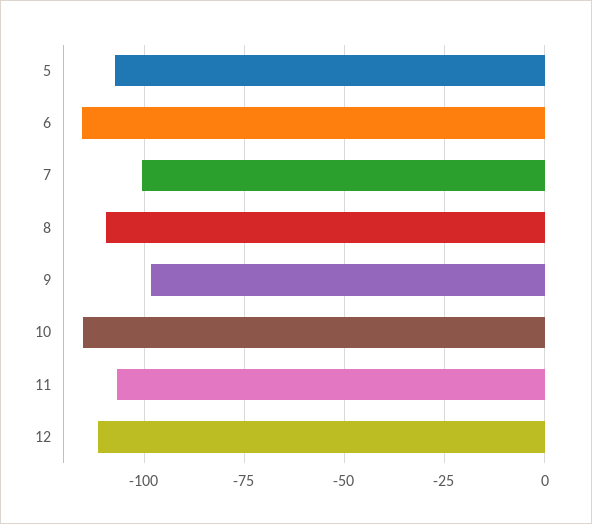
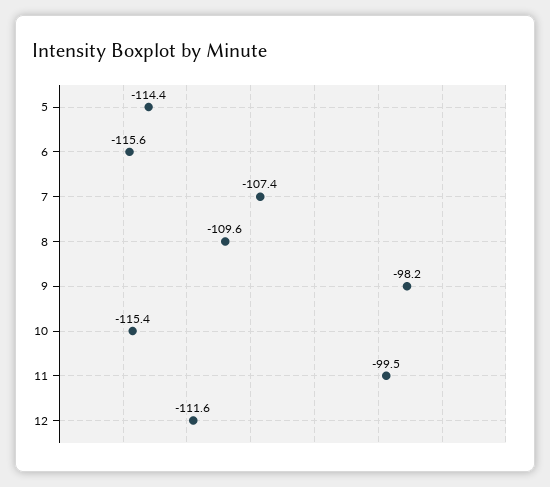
5: -107.5 -> -114.4
7: -100 -> -107.4
11: -107.5 -> -99.5

